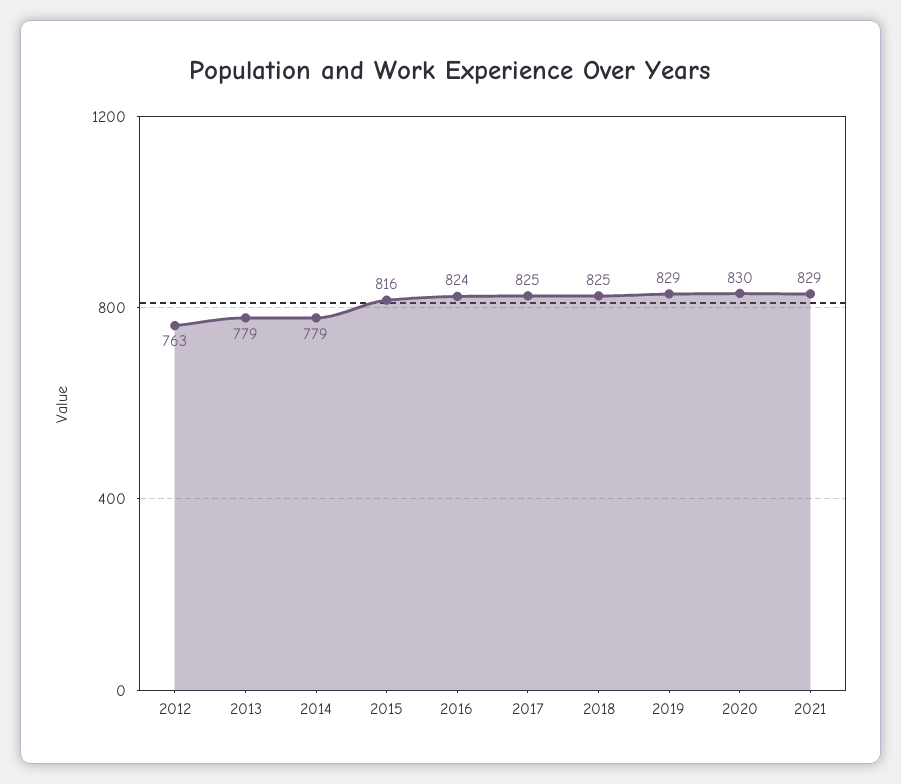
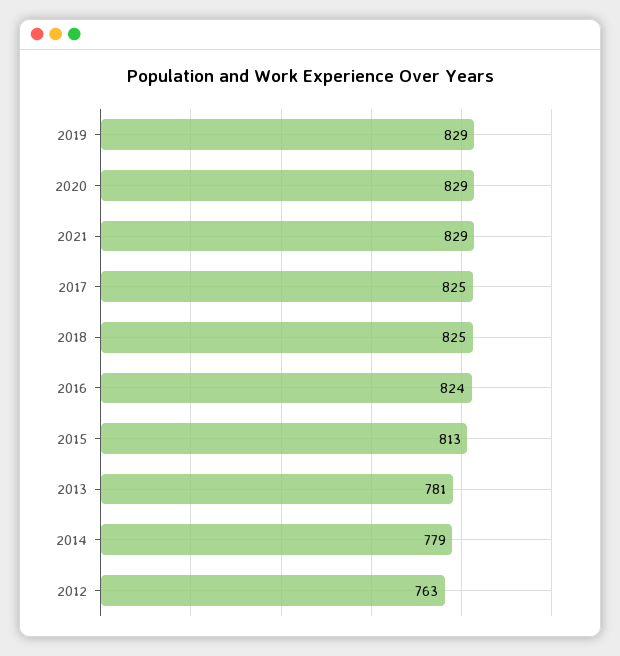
2013: 779 -> 781
2015: 816 -> 813
2020: 830 -> 829

